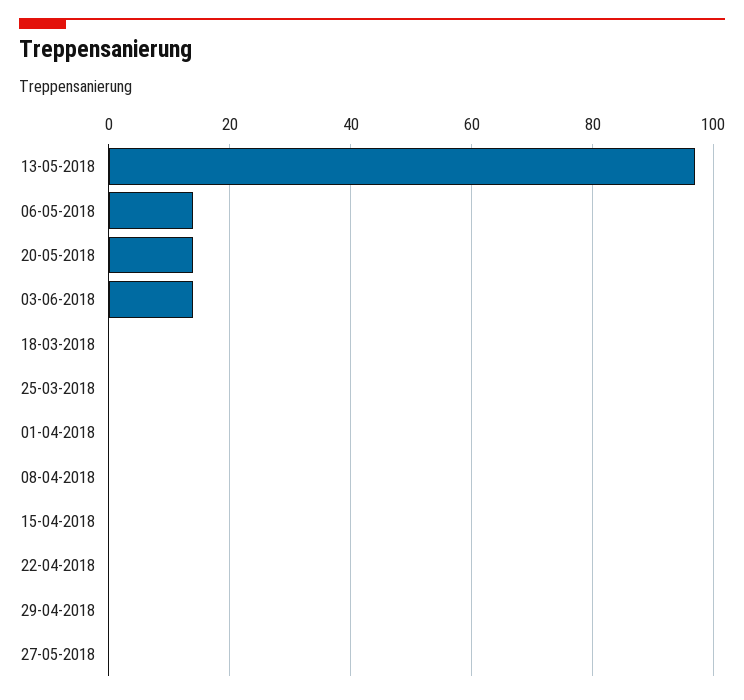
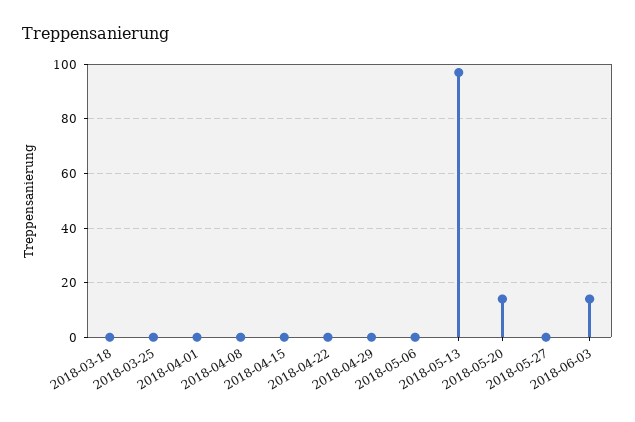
06-05-2018: 15 -> 0

